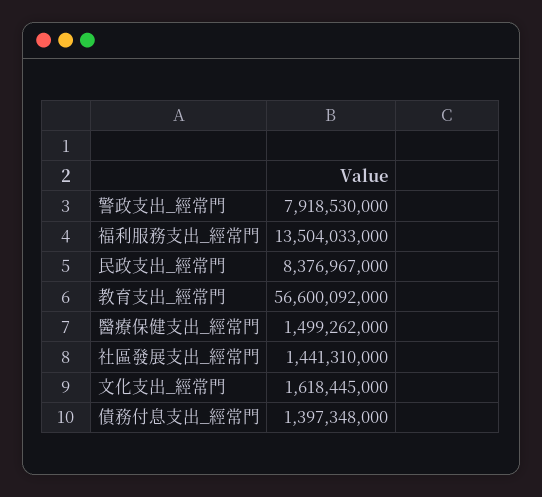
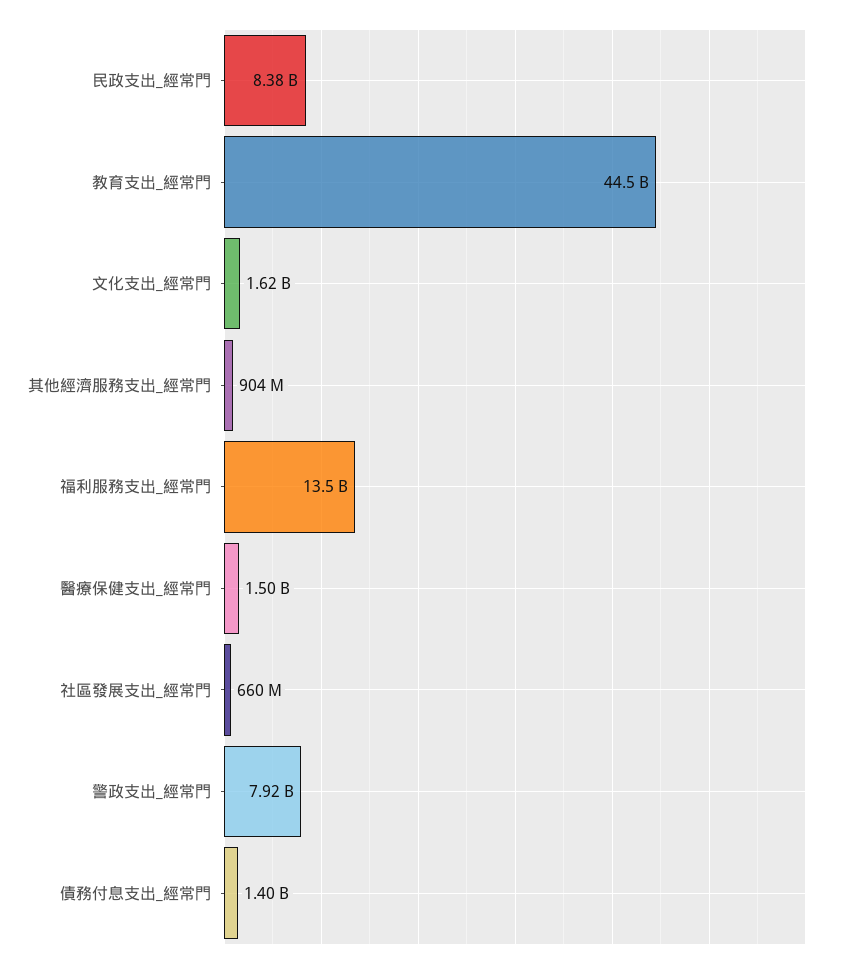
教育支出_經常門: 56600092000 -> 44500000000
社區發展支出_經常門: 1441310000 -> 660000000
其他經濟服務支出_經常門: none -> 904000000

